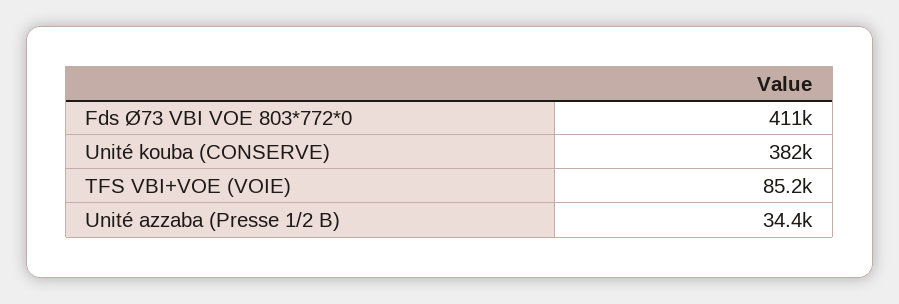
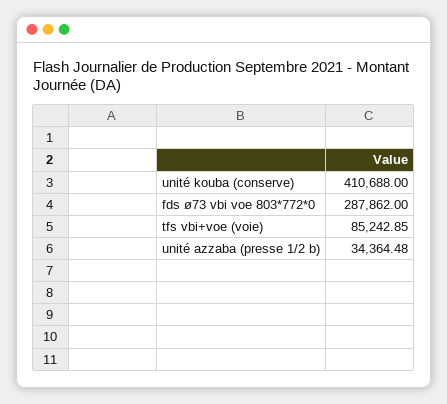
Fds Ø73 VBI VOE 803*772*0: 411000 -> 287862
Unité kouba (CONSERVE): 382000 -> 410688

